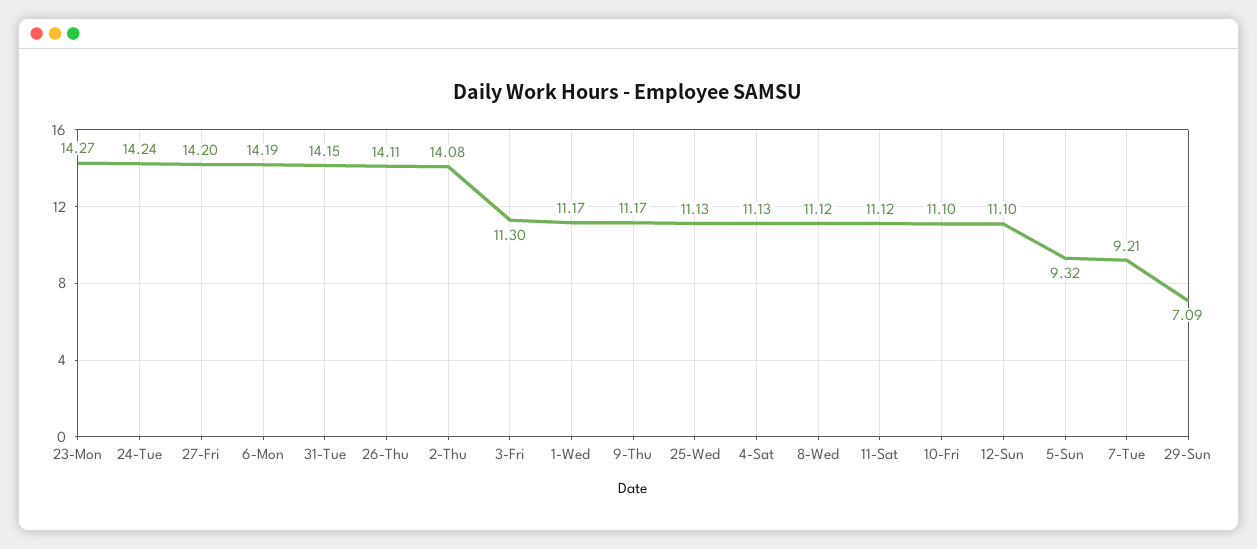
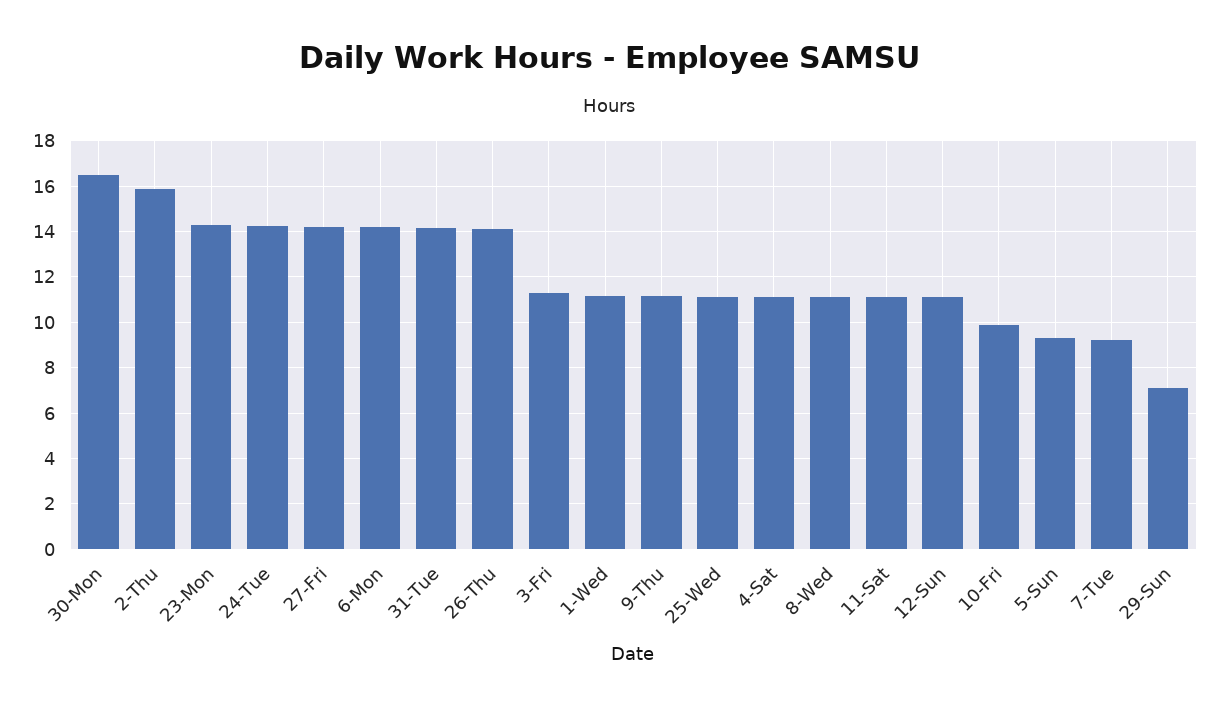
2-Thu: 14.08 -> 16
10-Fri: 11.1 -> 10
30-Mon: none -> 16.5

